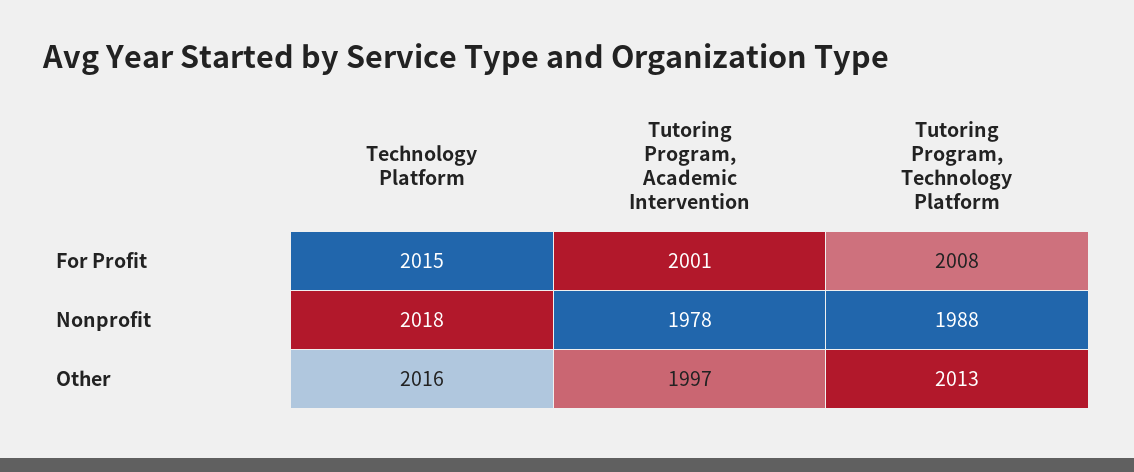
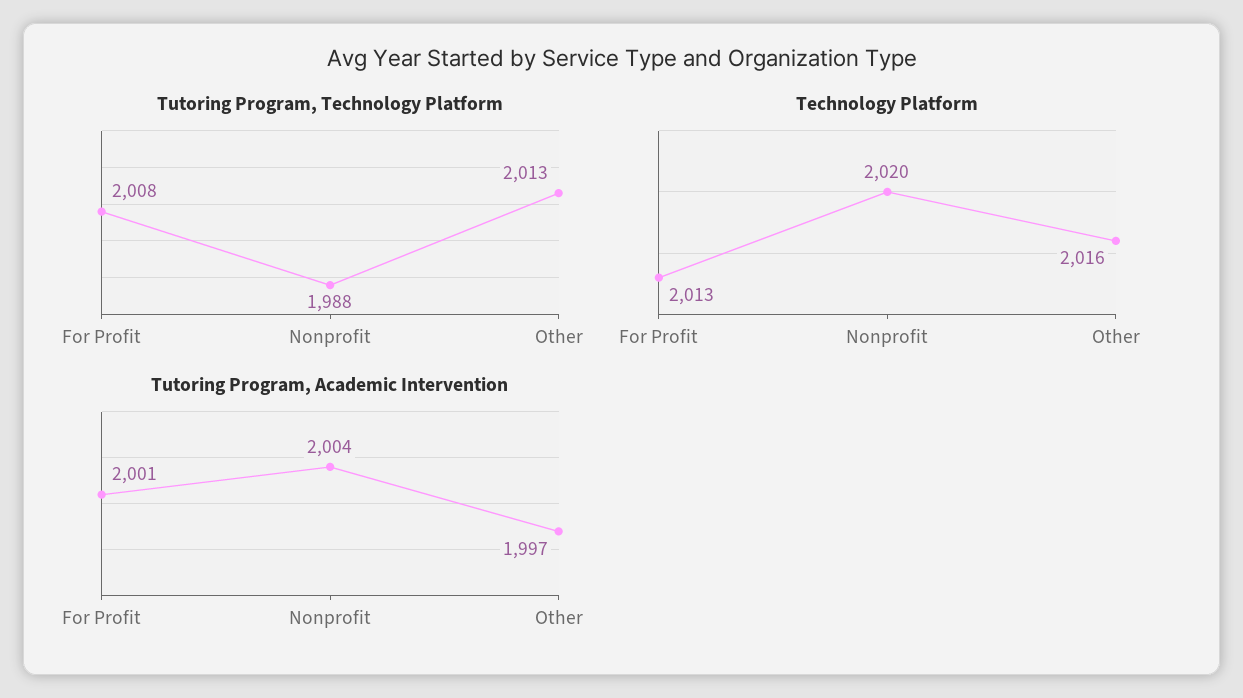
Technology Platform, For Profit: 2015 -> 2013
Technology Platform, Nonprofit: 2018 -> 2020
Tutoring Program, Academic Intervention, Nonprofit: 1978 -> 2004

